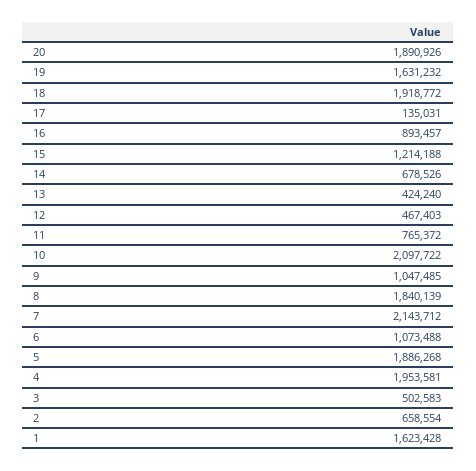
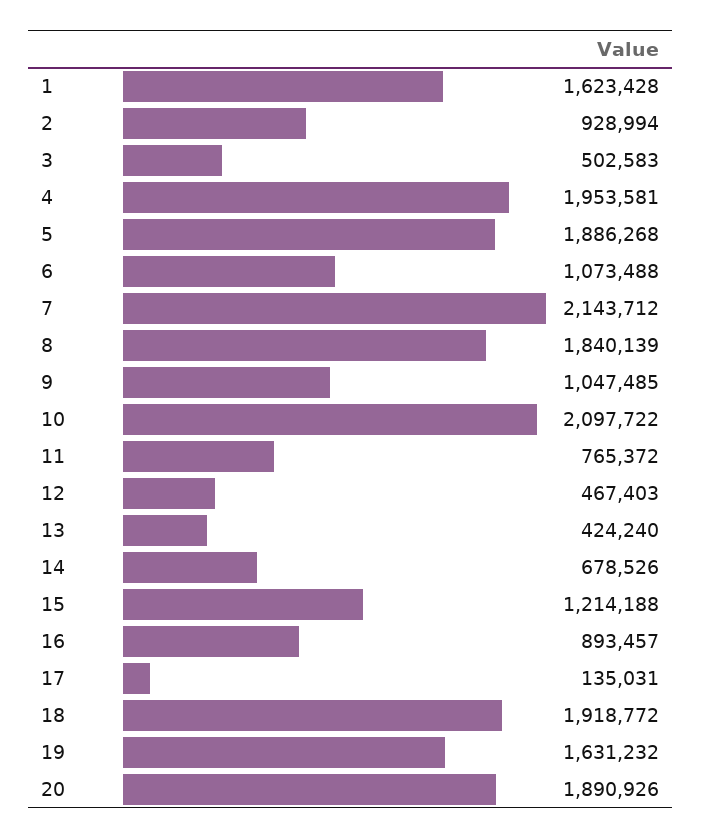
2: 658554 -> 928994

